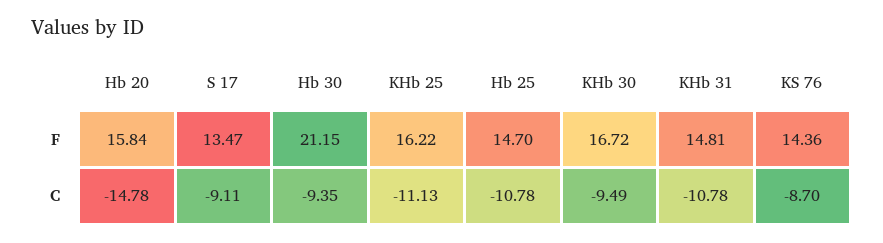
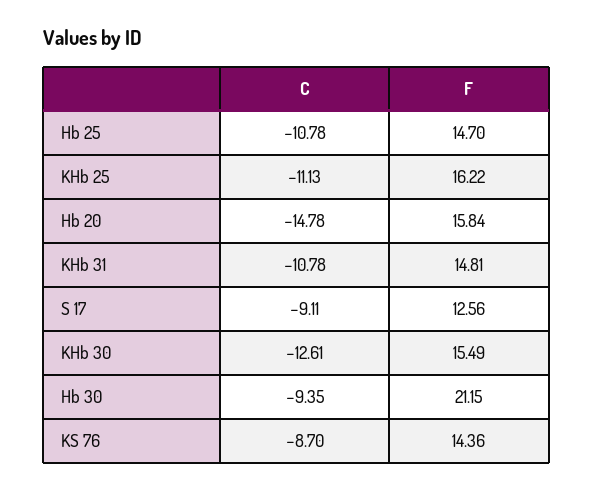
S 17, F: 13.47 -> 12.56
KHb 30, F: 16.72 -> 15.49
KHb 30, C: -9.49 -> -12.61

